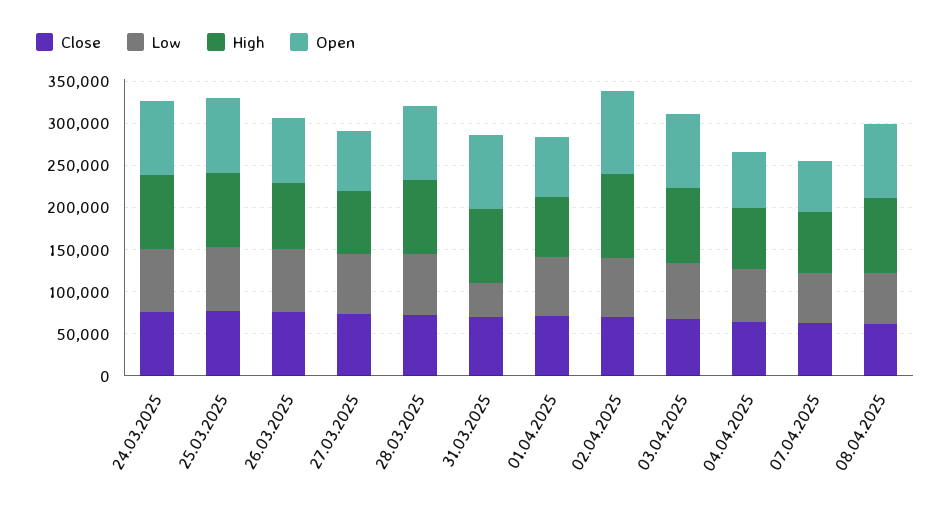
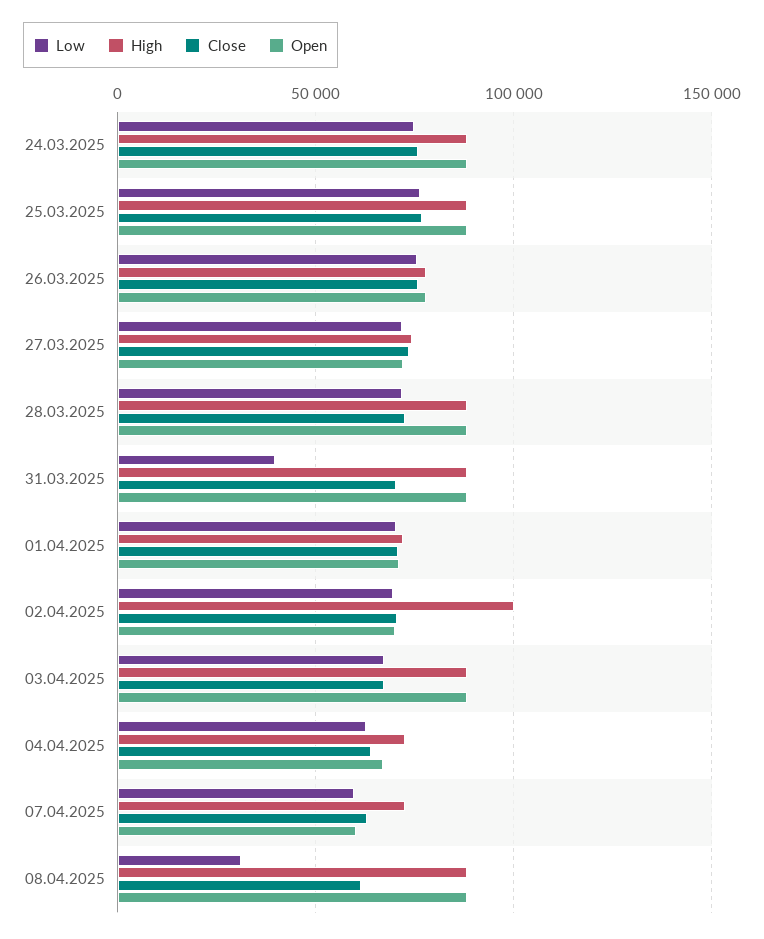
Open, 02.04.2025: 100000 -> 70000
Low, 08.04.2025: 60000 -> 30000

